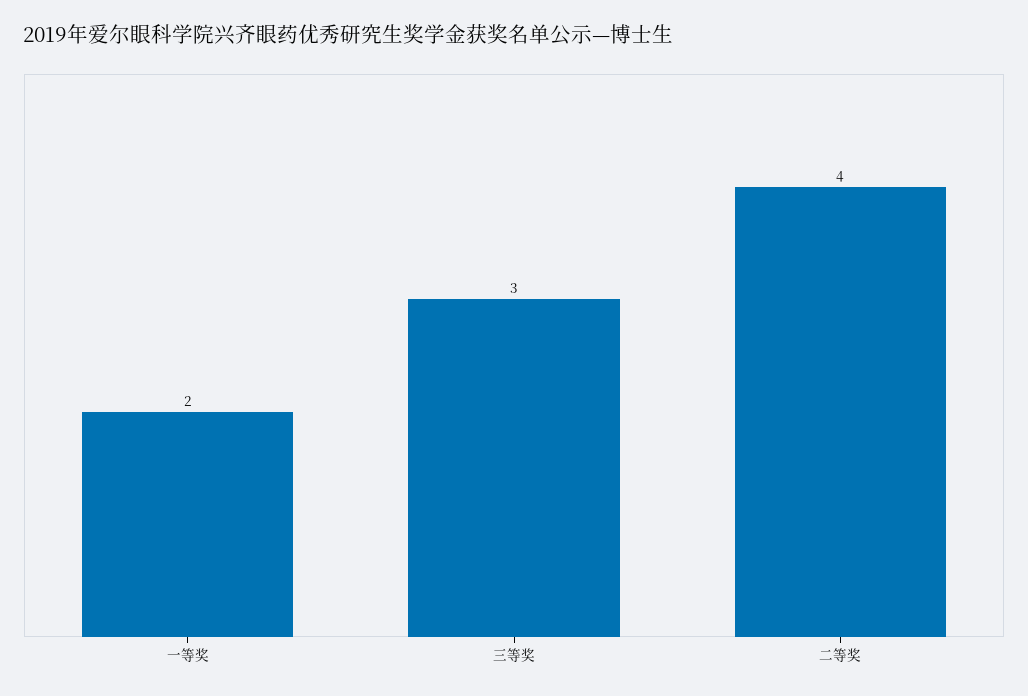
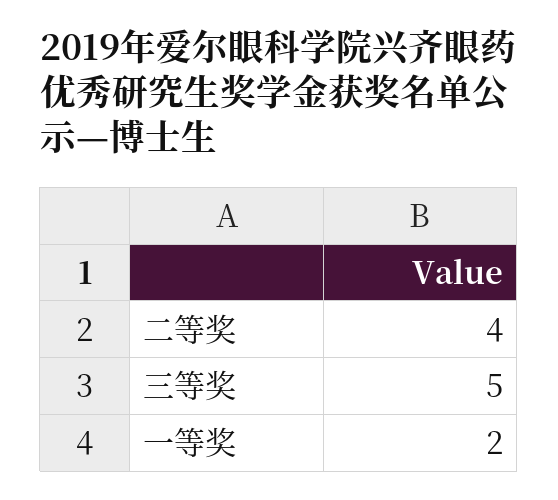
三等奖: 3 -> 5

